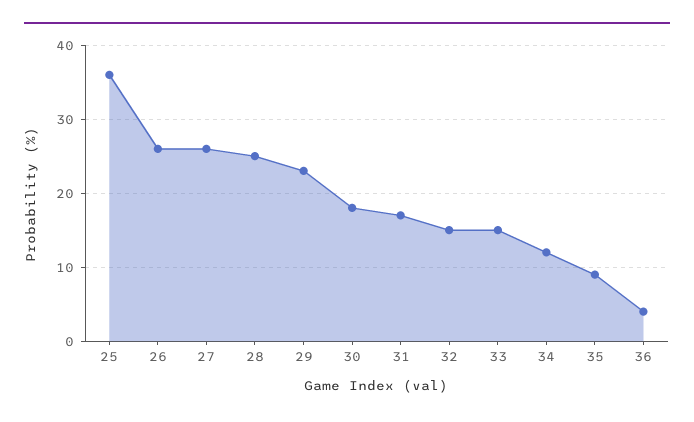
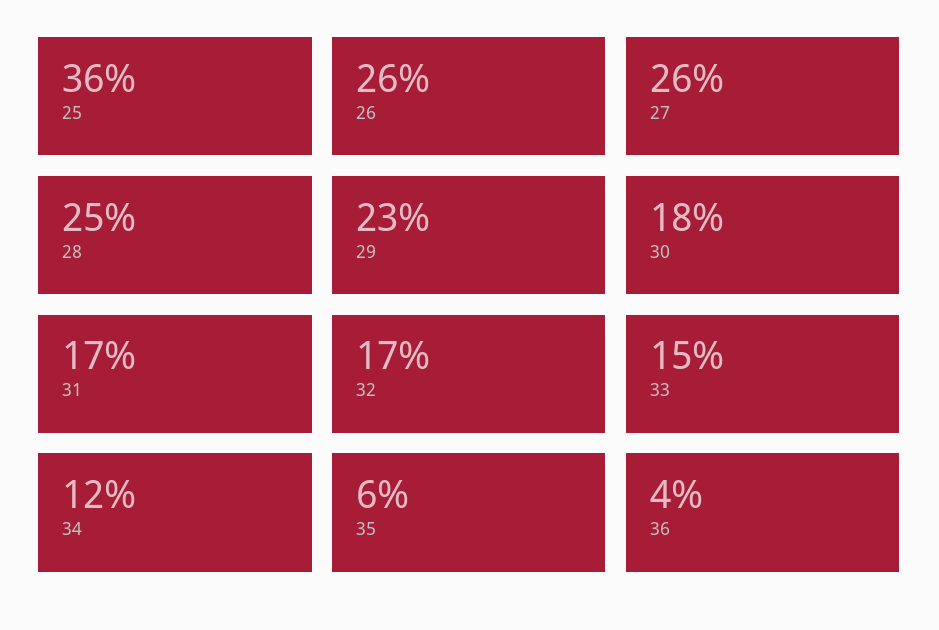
32: 15 -> 17
35: 9 -> 6

